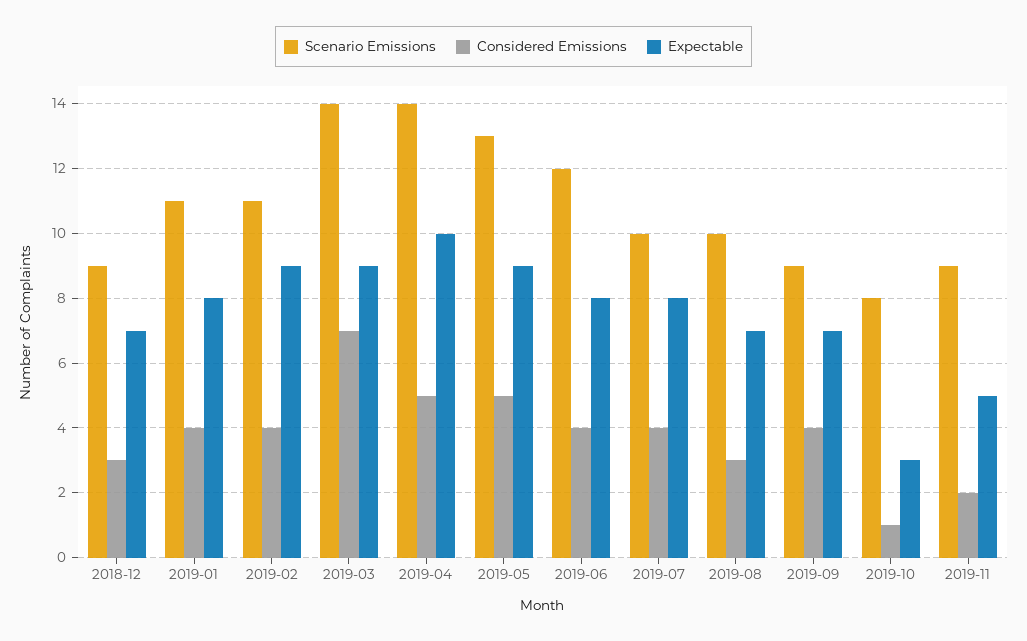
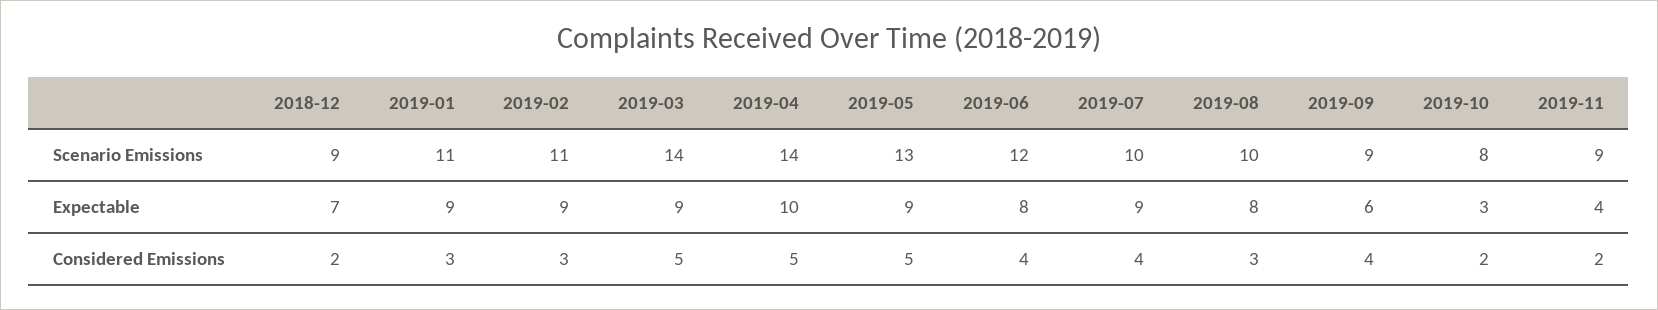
Considered Emissions, 2018-12: 3 -> 2
Considered Emissions, 2019-01: 4 -> 3
Expectable, 2019-01: 8 -> 9
Considered Emissions, 2019-02: 4 -> 3
Considered Emissions, 2019-03: 7 -> 5
Expectable, 2019-07: 8 -> 9
Expectable, 2019-08: 7 -> 8
Expectable, 2019-09: 7 -> 6
Considered Emissions, 2019-10: 1 -> 2
Expectable, 2019-11: 5 -> 4

